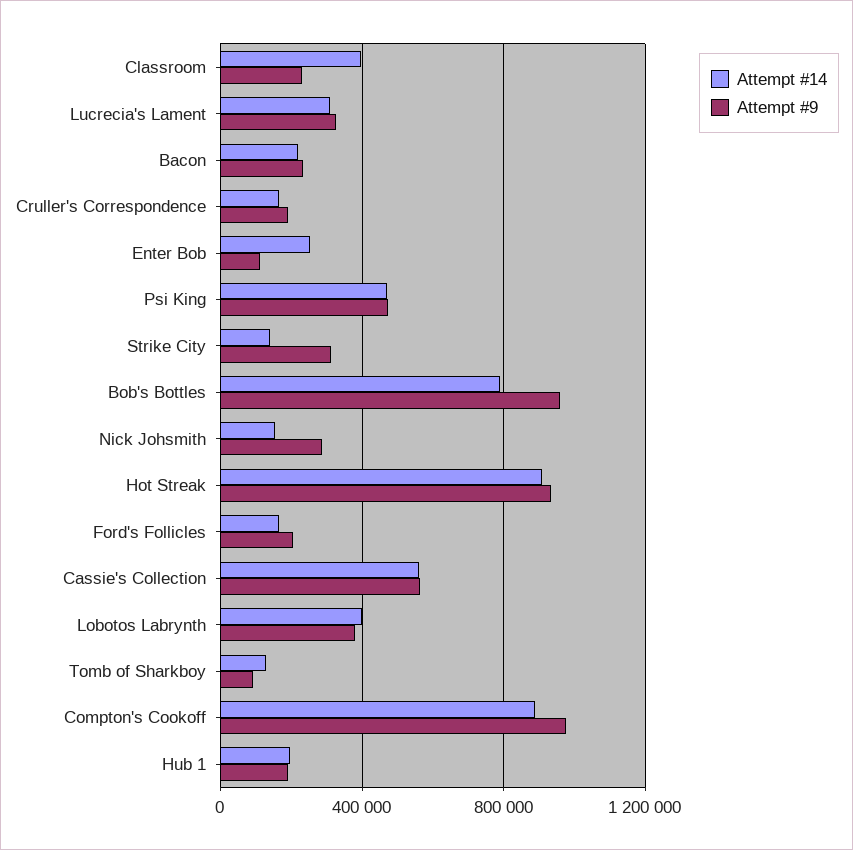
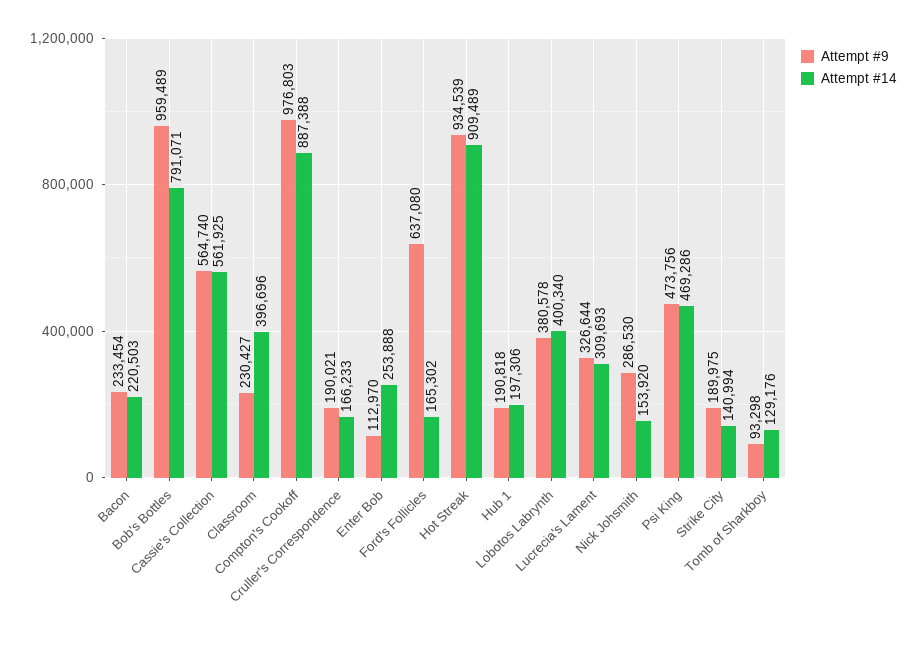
Attempt #9, Strike City: 300000 -> 189975
Attempt #9, Ford's Follicles: 200000 -> 637080

